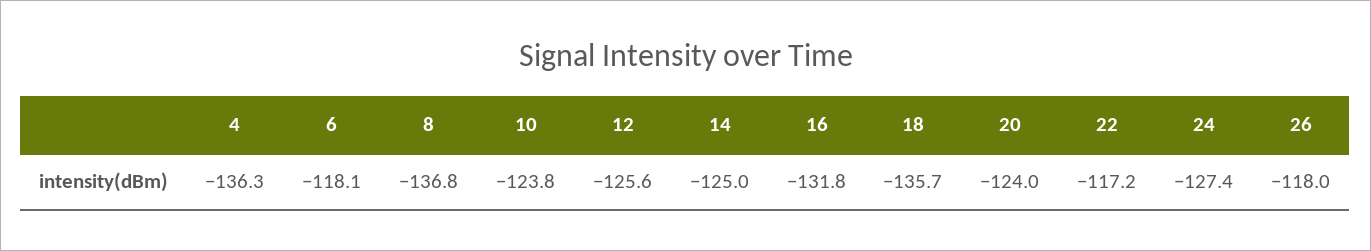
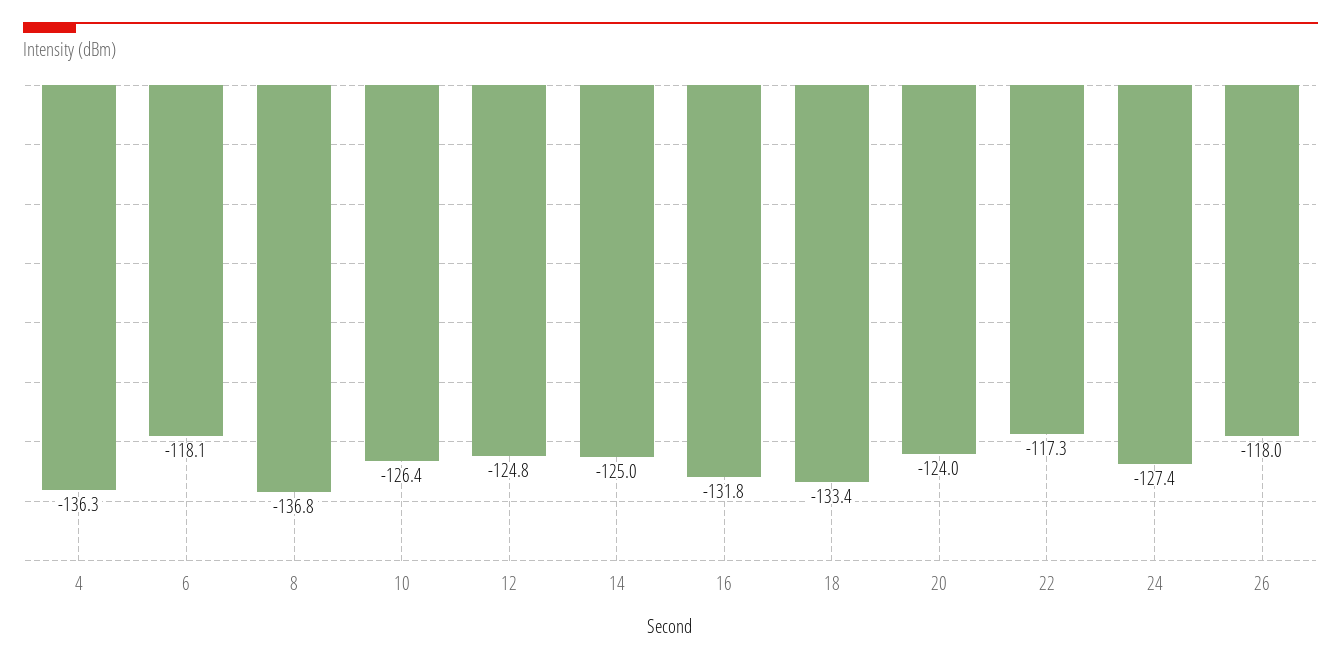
10: -123.8 -> -126.4
12: -125.6 -> -124.8
18: -135.7 -> -133.4
22: -117.2 -> -117.3

